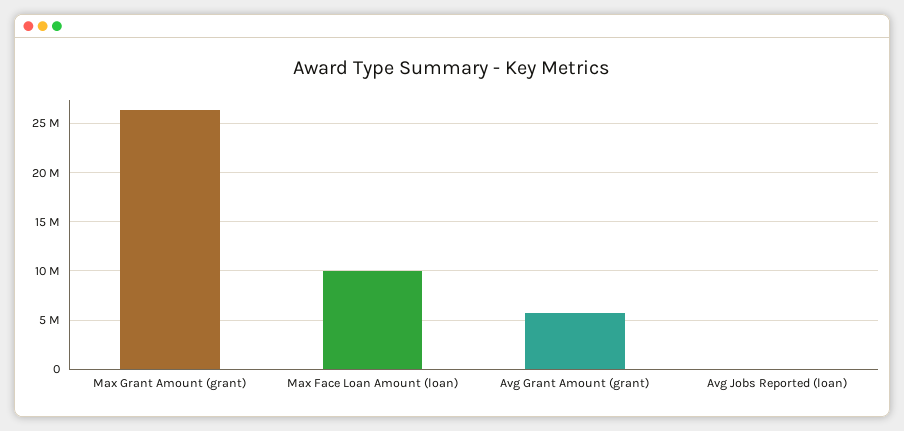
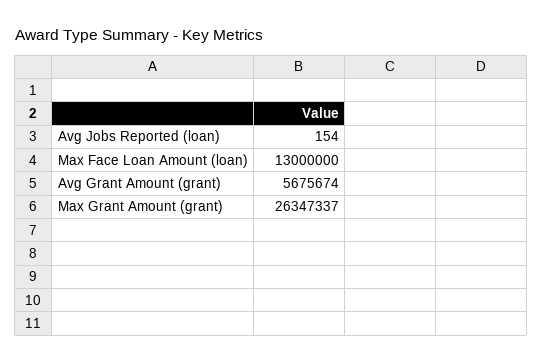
Max Face Loan Amount (loan): 10000000 -> 13000000

